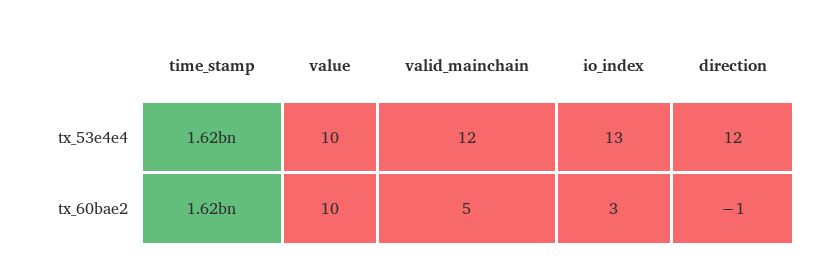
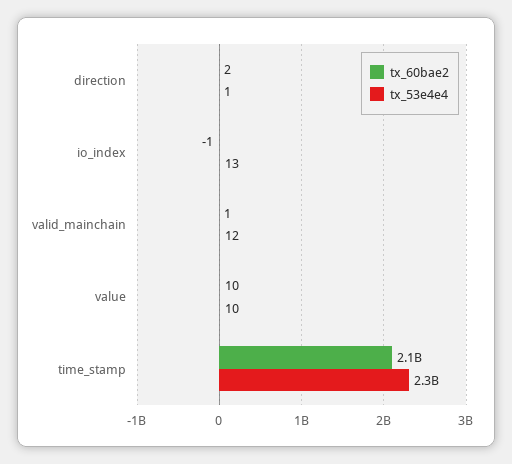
tx_53e4e4, time_stamp: 1620000000 -> 2300000000
tx_53e4e4, direction: 12 -> 1
tx_60bae2, time_stamp: 1620000000 -> 2100000000
tx_60bae2, valid_mainchain: 5 -> 1
tx_60bae2, io_index: 3 -> -1
tx_60bae2, direction: -1 -> 2

